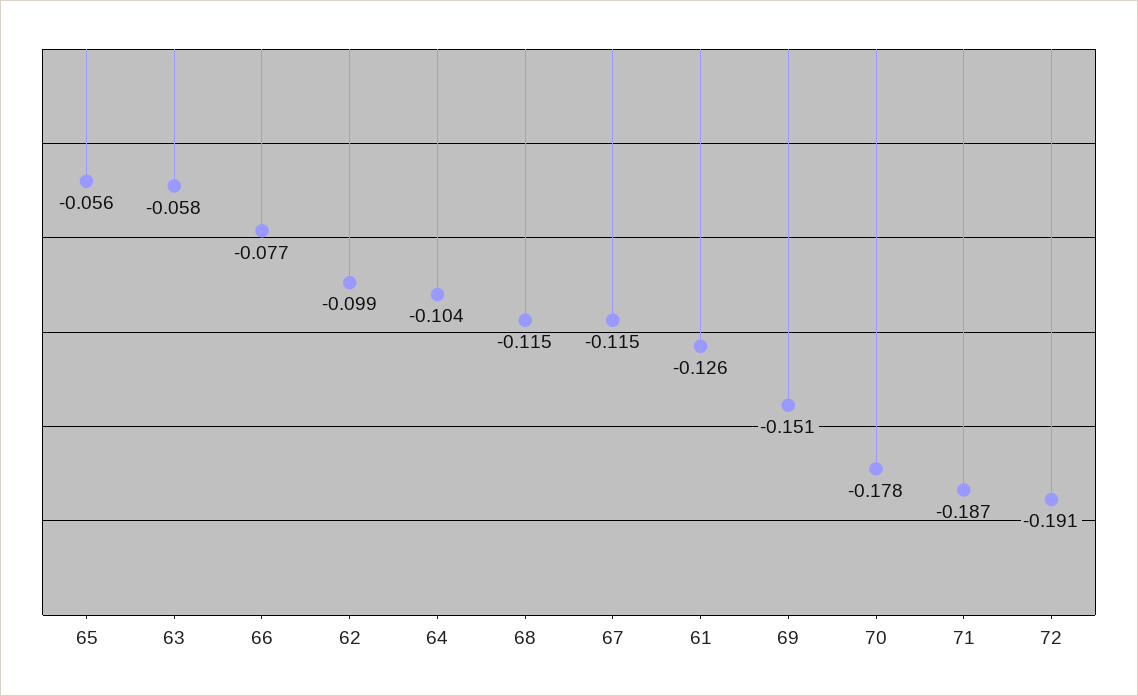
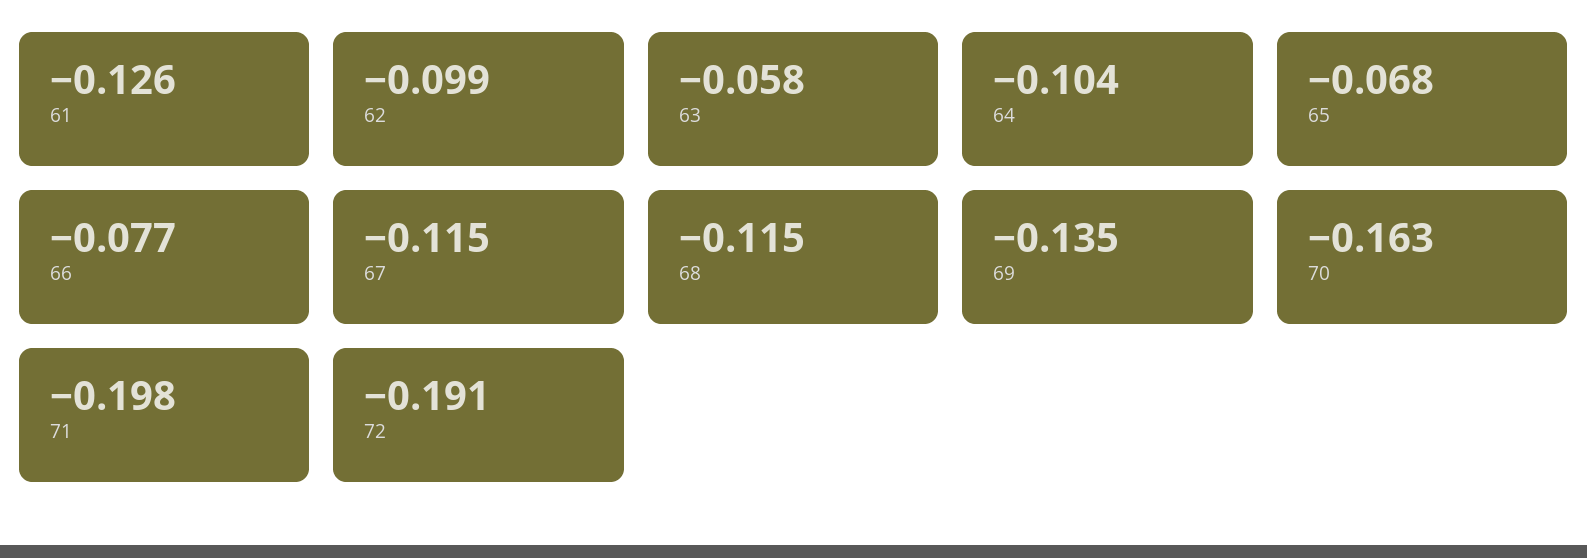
65: -0.056 -> -0.068
69: -0.151 -> -0.135
70: -0.178 -> -0.163
71: -0.187 -> -0.198

